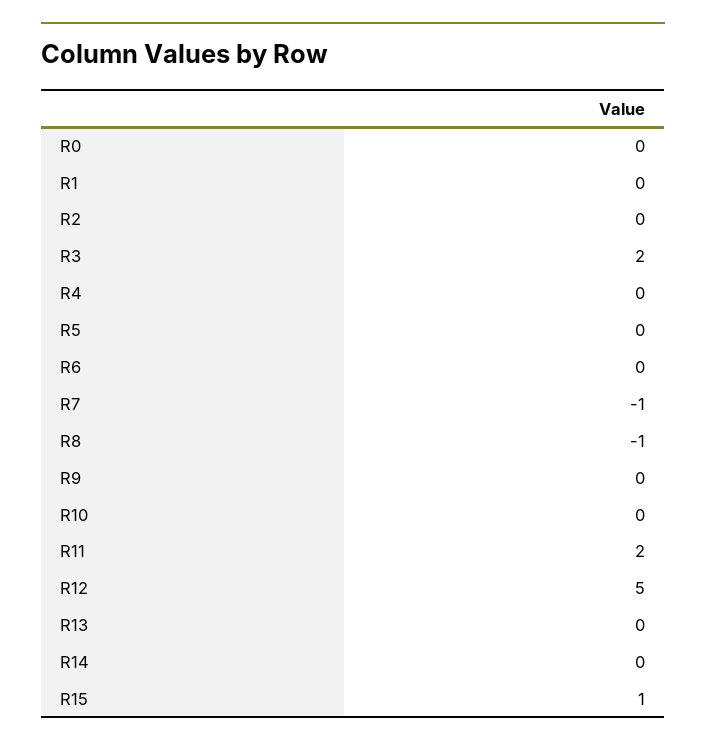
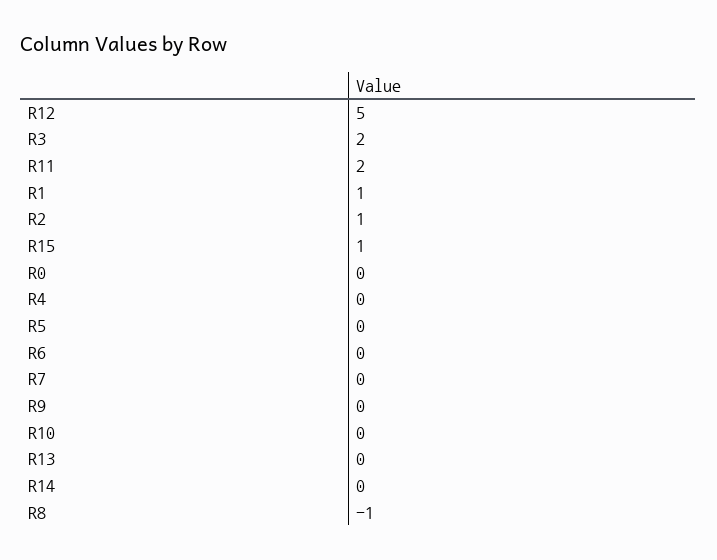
R1: 0 -> 1
R2: 0 -> 1
R7: -1 -> 0

